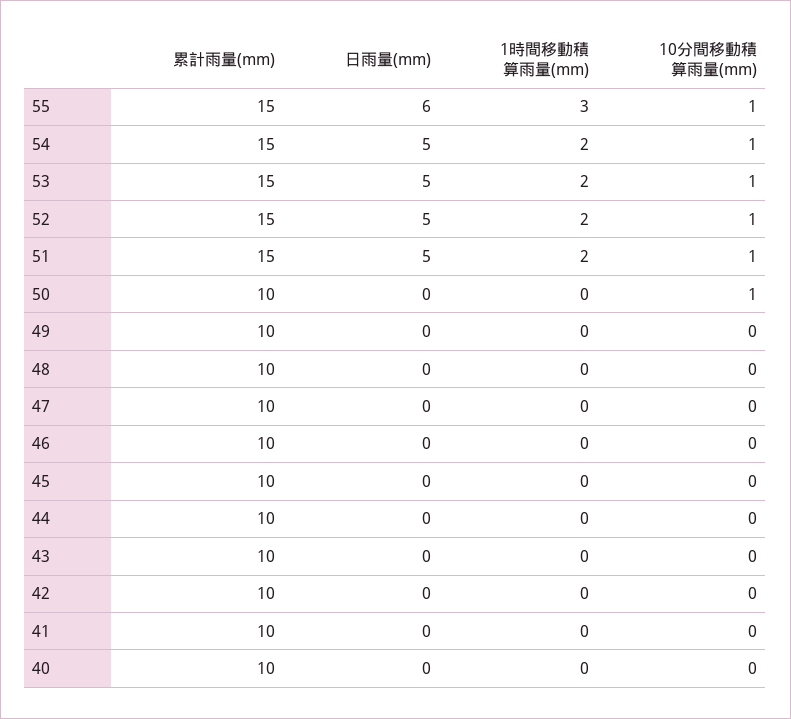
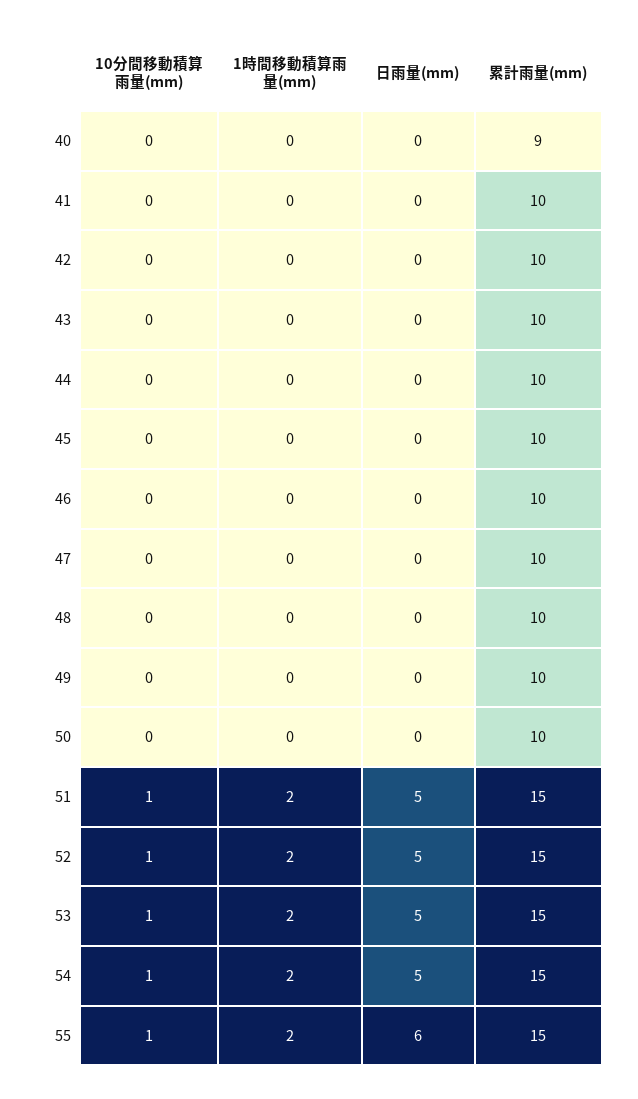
1時間移動積算雨量(mm), 55: 3 -> 2
10分間移動積算雨量(mm), 50: 1 -> 0
累計雨量(mm), 40: 10 -> 9

